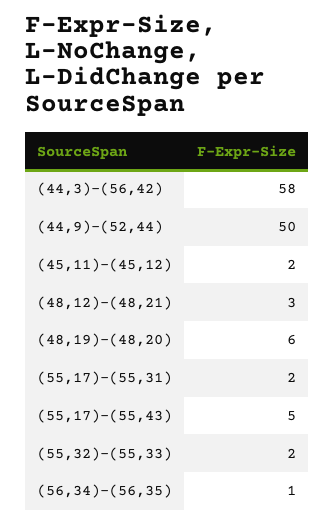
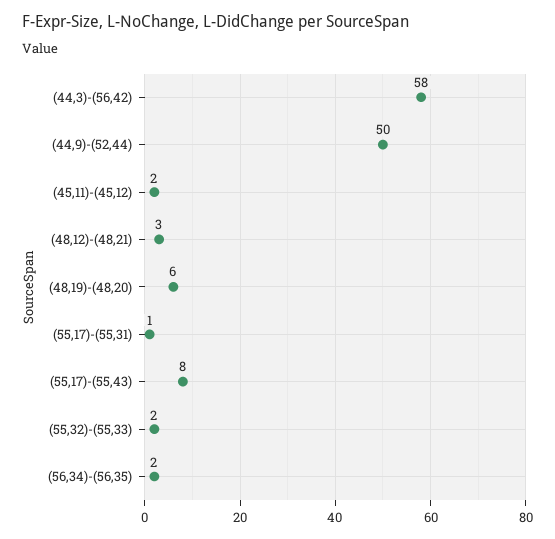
(55,17)-(55,31): 2 -> 1
(55,17)-(55,43): 5 -> 8
(56,34)-(56,35): 1 -> 2

